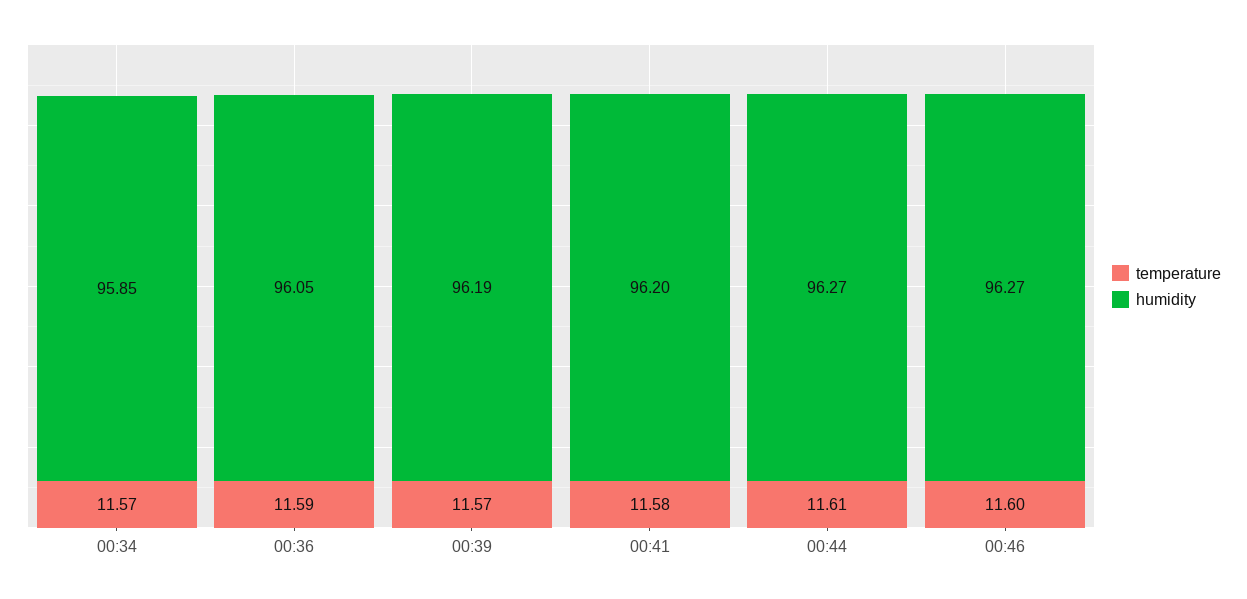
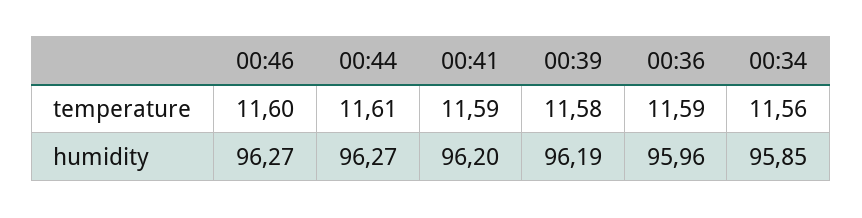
temperature, 00:34: 11.57 -> 11.56
humidity, 00:36: 96.05 -> 95.96
temperature, 00:39: 11.57 -> 11.58
temperature, 00:41: 11.58 -> 11.59

